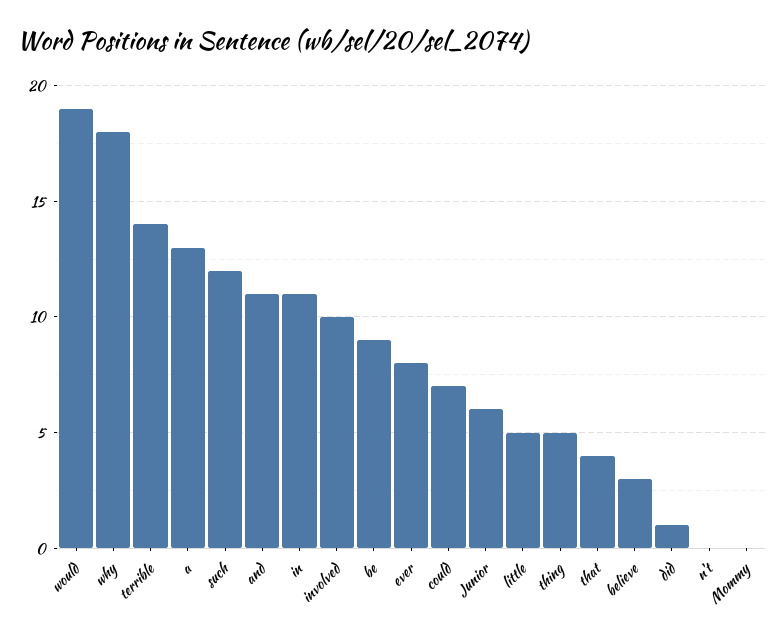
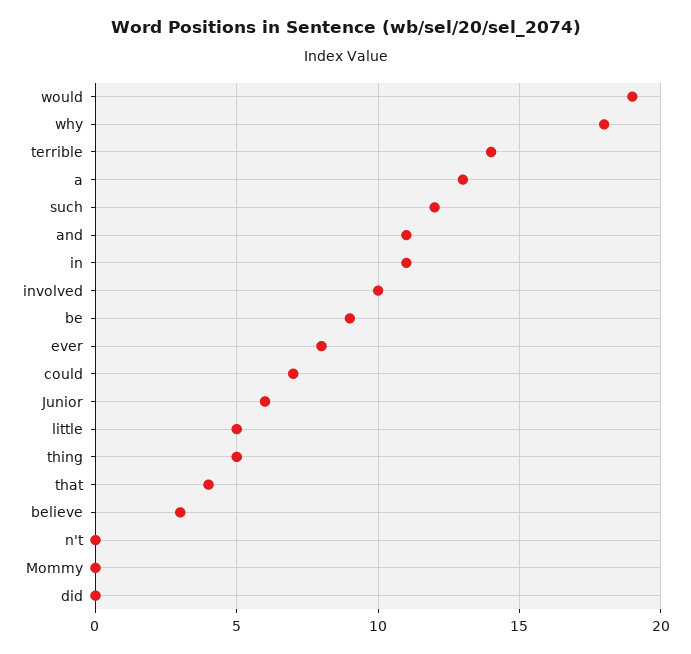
did: 1 -> 0

